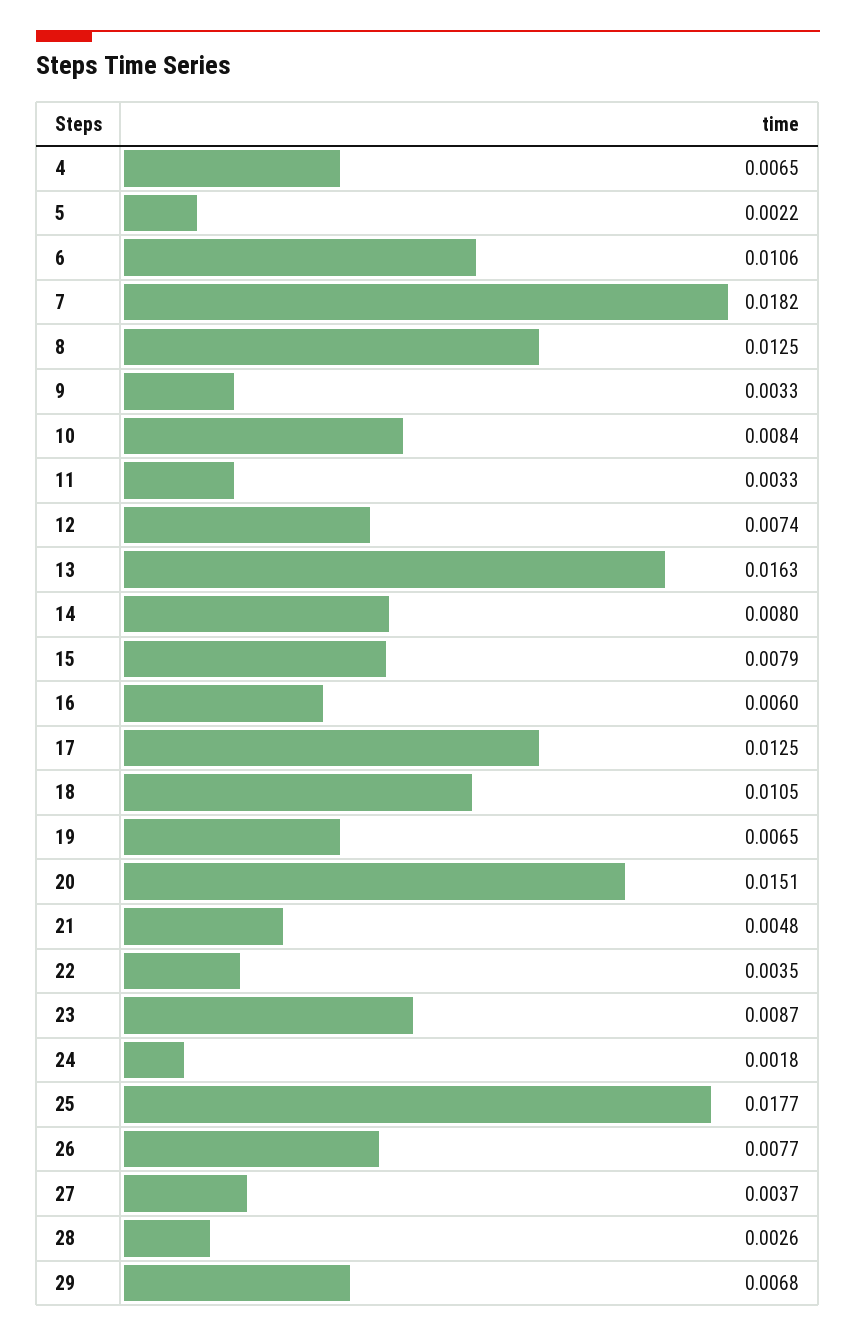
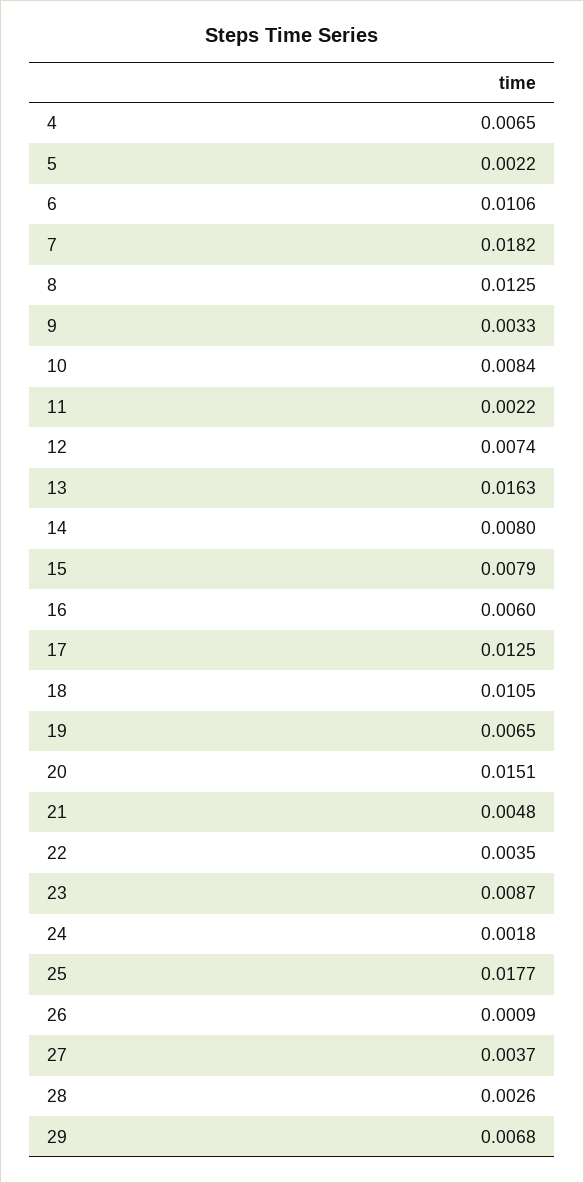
11: 0.0033 -> 0.0022
26: 0.0077 -> 0.0009

